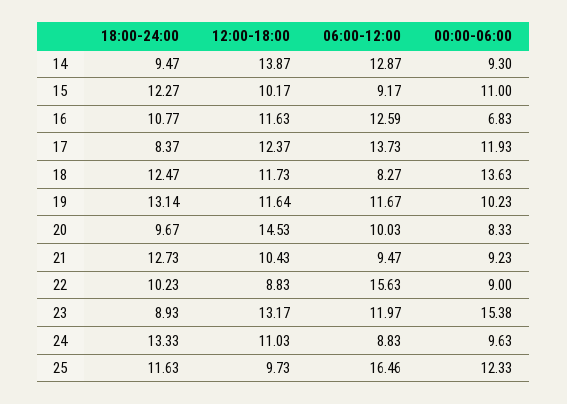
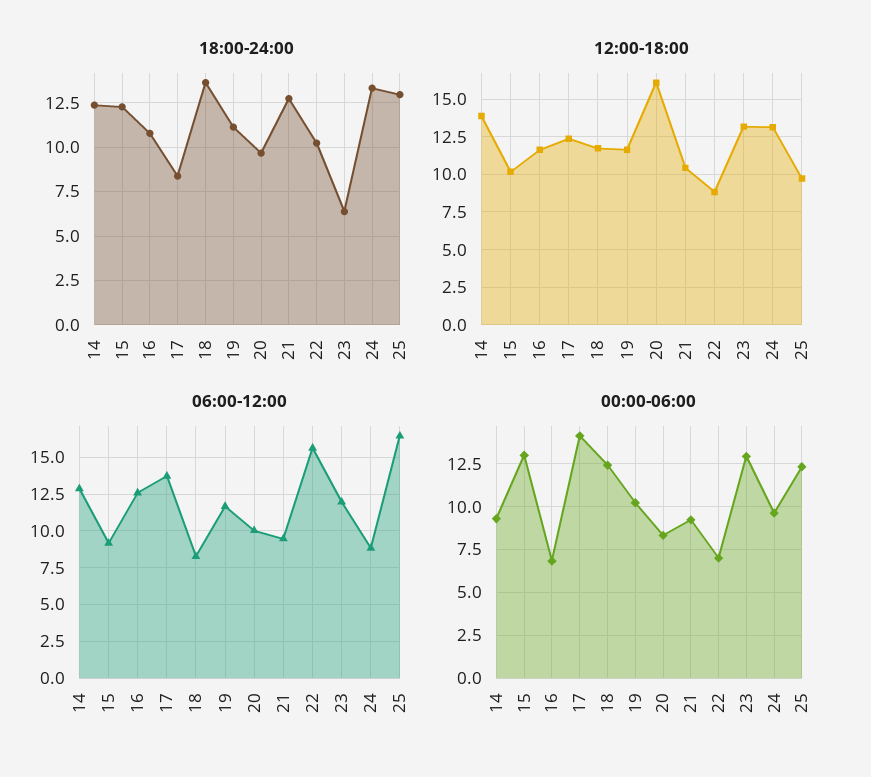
18:00-24:00, 14: 9.47 -> 12.5
00:00-06:00, 15: 11 -> 13
00:00-06:00, 17: 11.93 -> 14
18:00-24:00, 18: 12.47 -> 13.5
00:00-06:00, 18: 13.63 -> 12.5
18:00-24:00, 19: 13.14 -> 11
12:00-18:00, 20: 14.53 -> 16
00:00-06:00, 22: 9 -> 7
18:00-24:00, 23: 8.93 -> 6.5
00:00-06:00, 23: 15.38 -> 13
12:00-18:00, 24: 11.03 -> 13
18:00-24:00, 25: 11.63 -> 13

